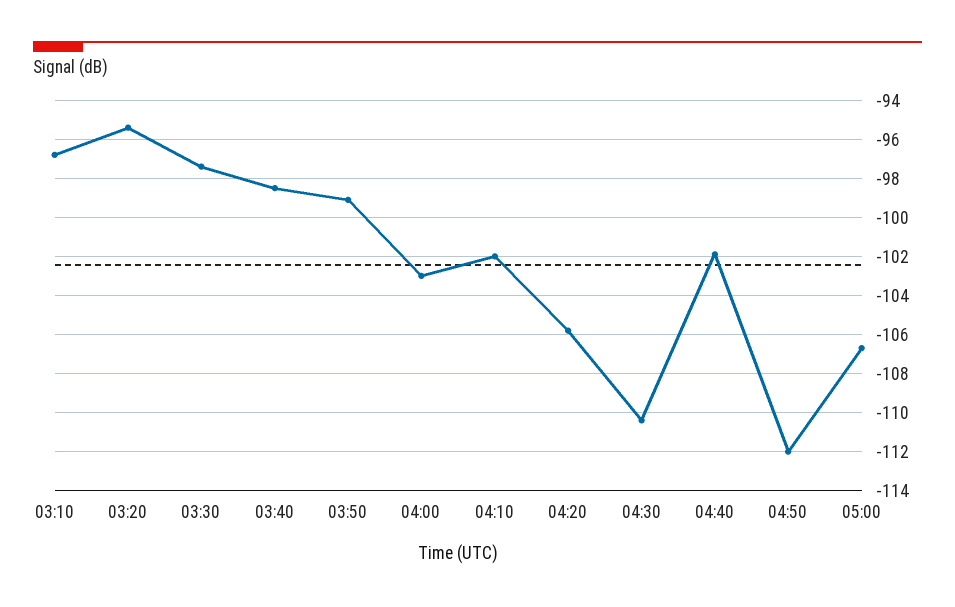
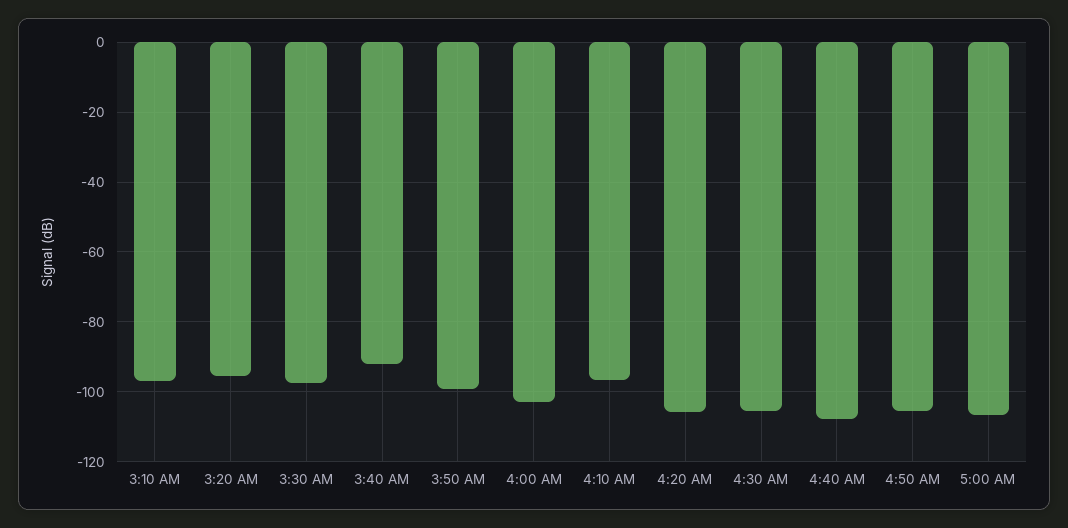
03:40: -98.5 -> -92
04:10: -102 -> -96
04:30: -110.5 -> -106
04:40: -102 -> -108
04:50: -112 -> -106

